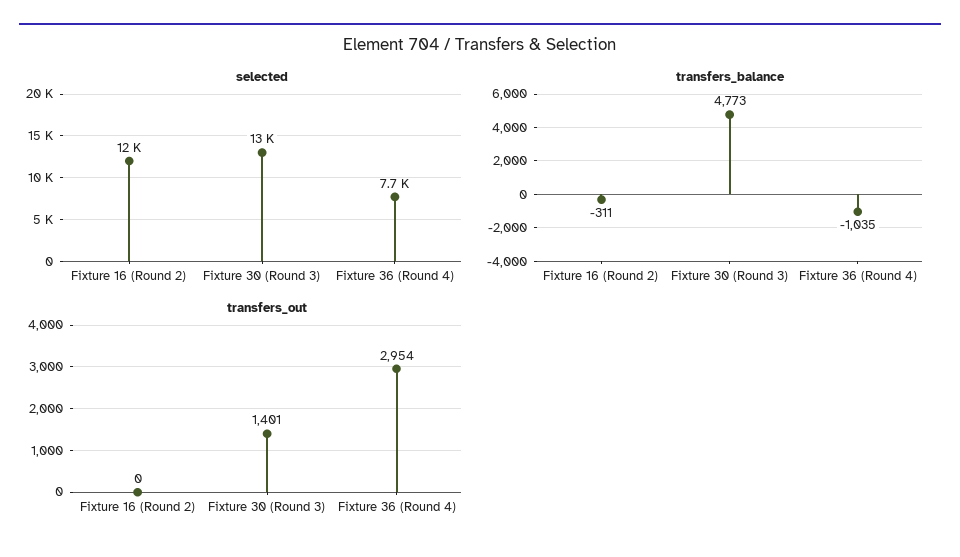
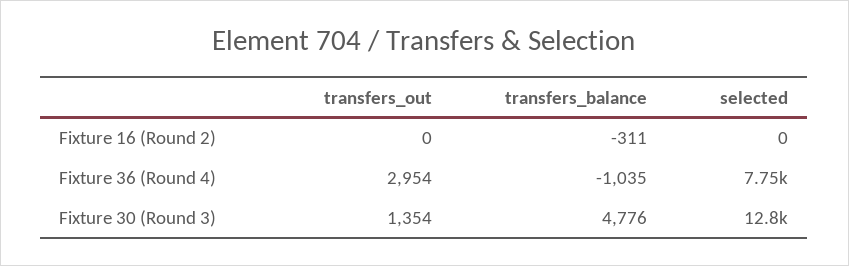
selected, Fixture 16 (Round 2): 12000 -> 0
transfers_balance, Fixture 30 (Round 3): 4773 -> 4776
transfers_out, Fixture 30 (Round 3): 1401 -> 1354

